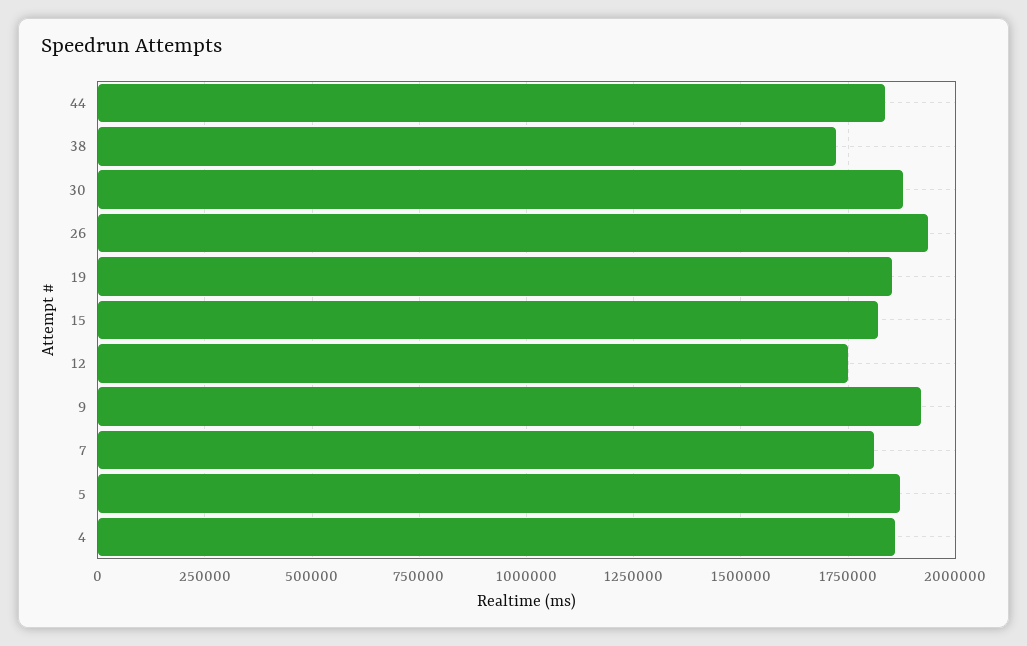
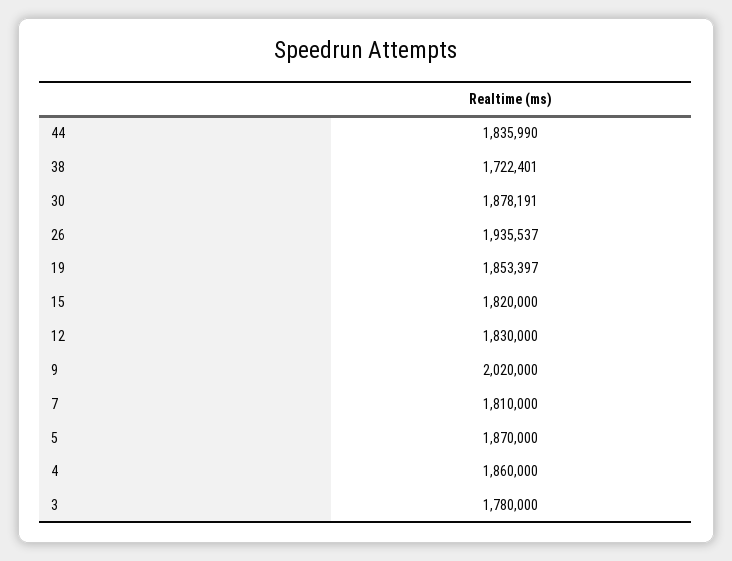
12: 1750000 -> 1830000
9: 1925000 -> 2020000
3: none -> 1780000

